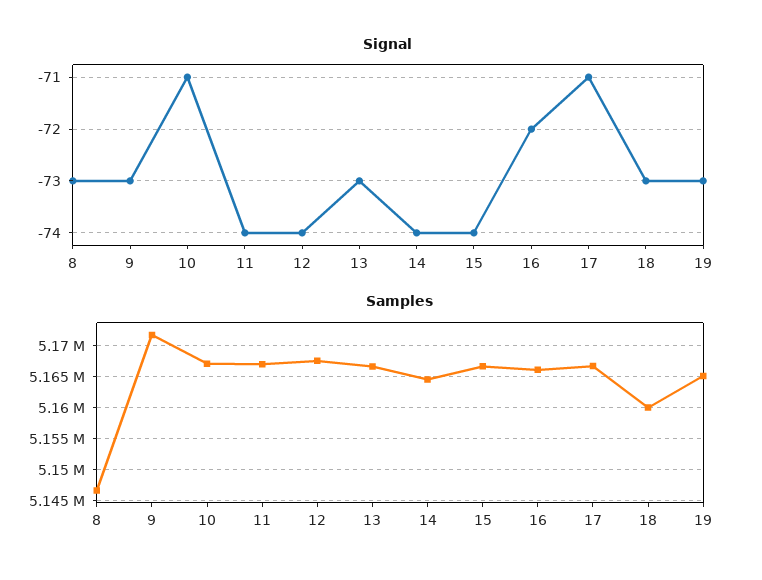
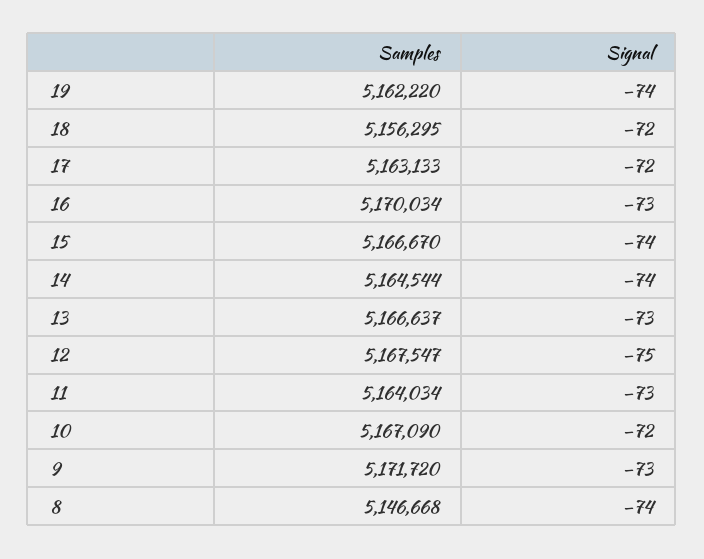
Signal, 8: -73 -> -74
Signal, 10: -71 -> -72
Signal, 11: -74 -> -73
Signal, 12: -74 -> -75
Signal, 16: -72 -> -73
Signal, 17: -71 -> -72
Signal, 18: -73 -> -72
Signal, 19: -73 -> -74
Samples, 11: 5167000 -> 5164034
Samples, 16: 5166000 -> 5170034
Samples, 17: 5167000 -> 5163133
Samples, 18: 5160000 -> 5156295
Samples, 19: 5165000 -> 5162220

